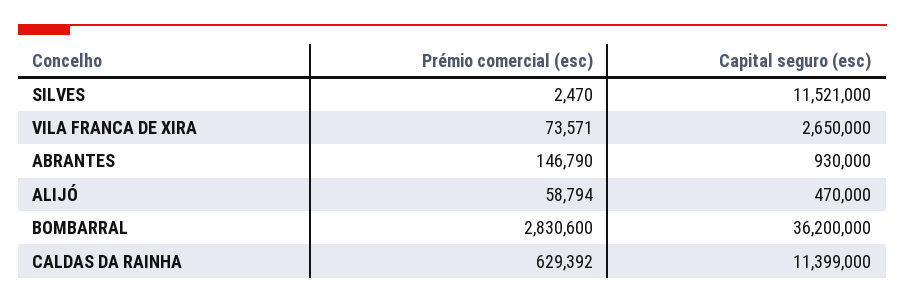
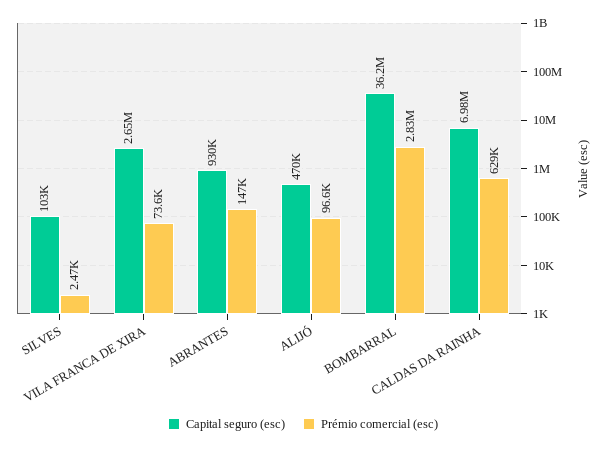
Capital seguro (esc), SILVES: 11521000 -> 103000
Prémio comercial (esc), ALIJÓ: 58794 -> 96600
Capital seguro (esc), CALDAS DA RAINHA: 11399000 -> 6980000

